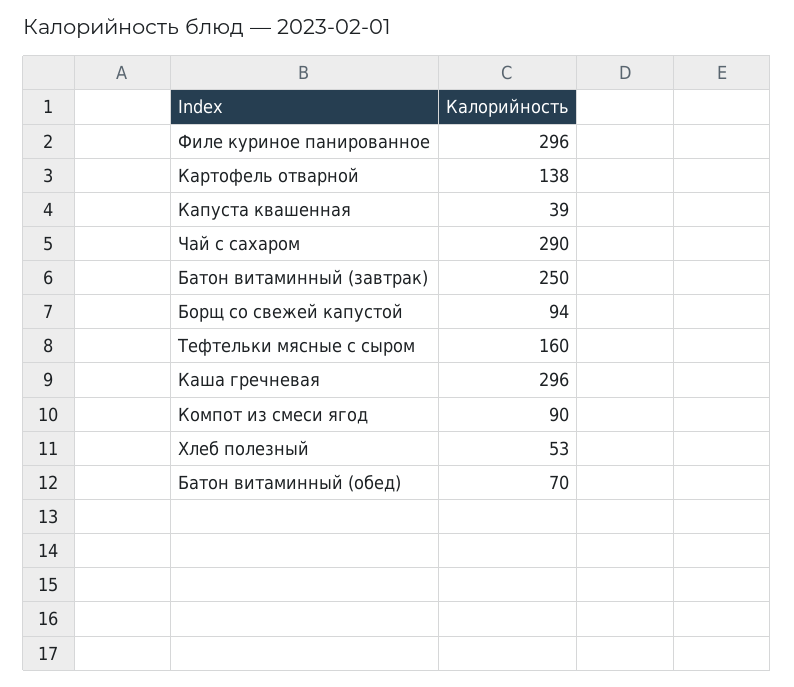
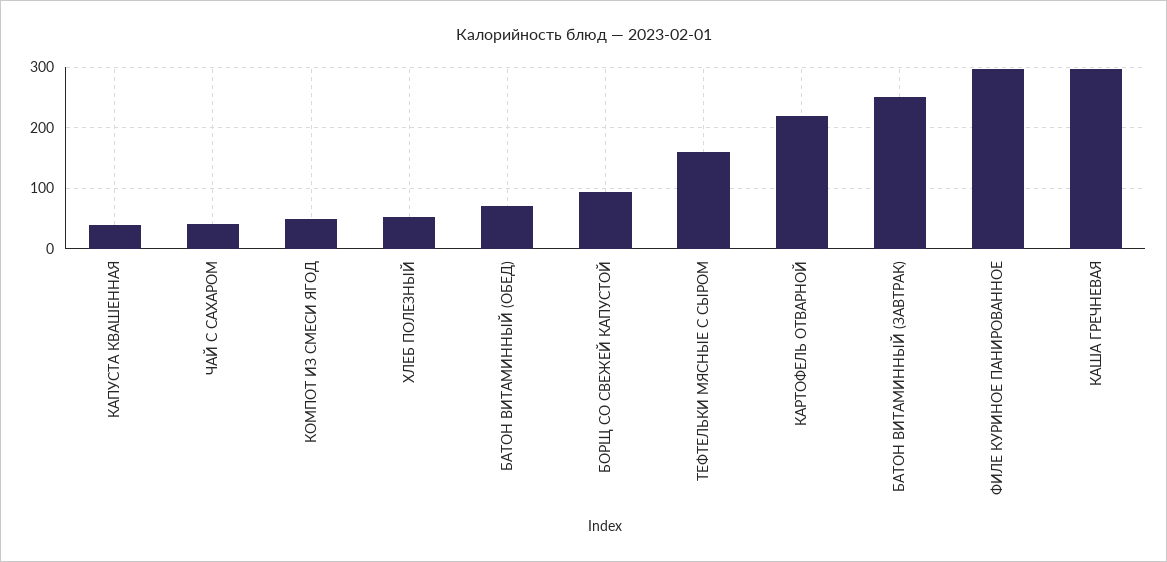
Картофель отварной: 138 -> 220
Чай с сахаром: 290 -> 40
Компот из смеси ягод: 90 -> 50

